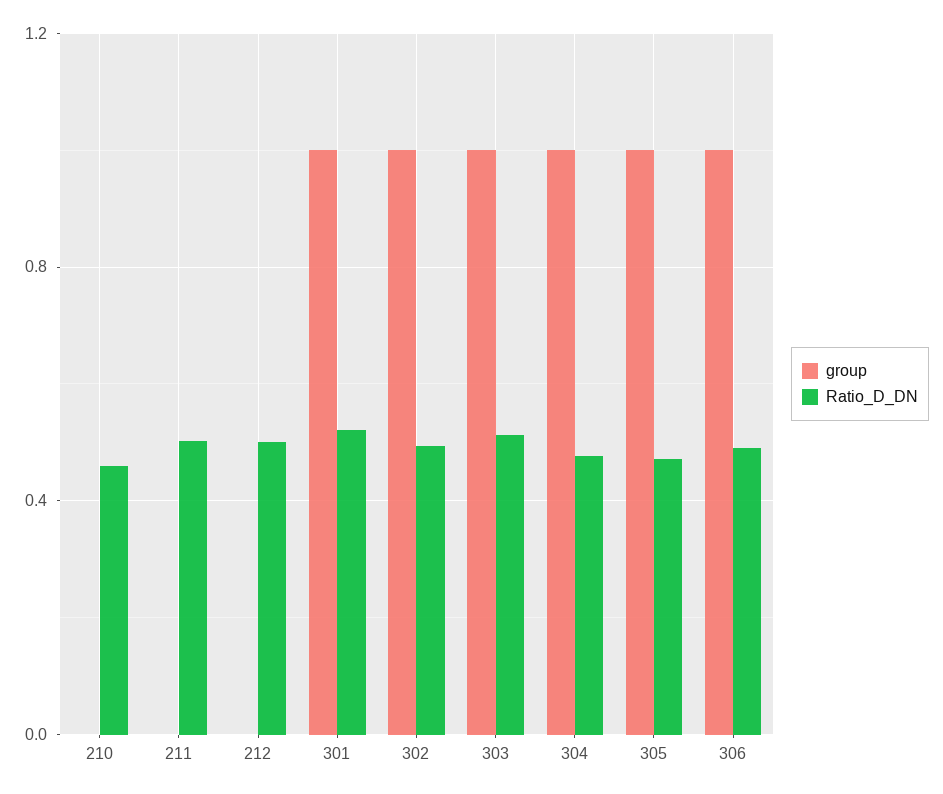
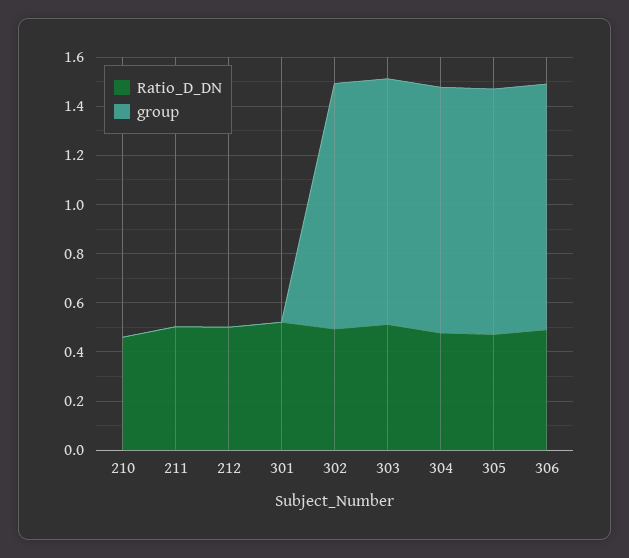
group, 301: 1 -> 0

